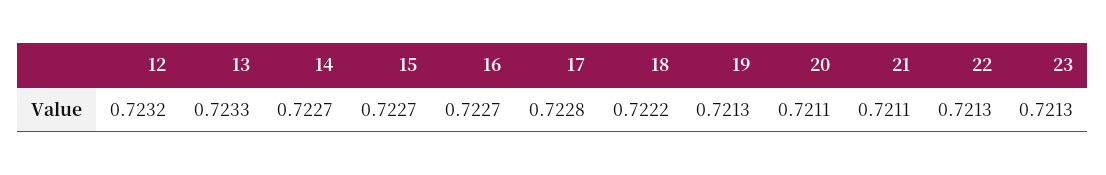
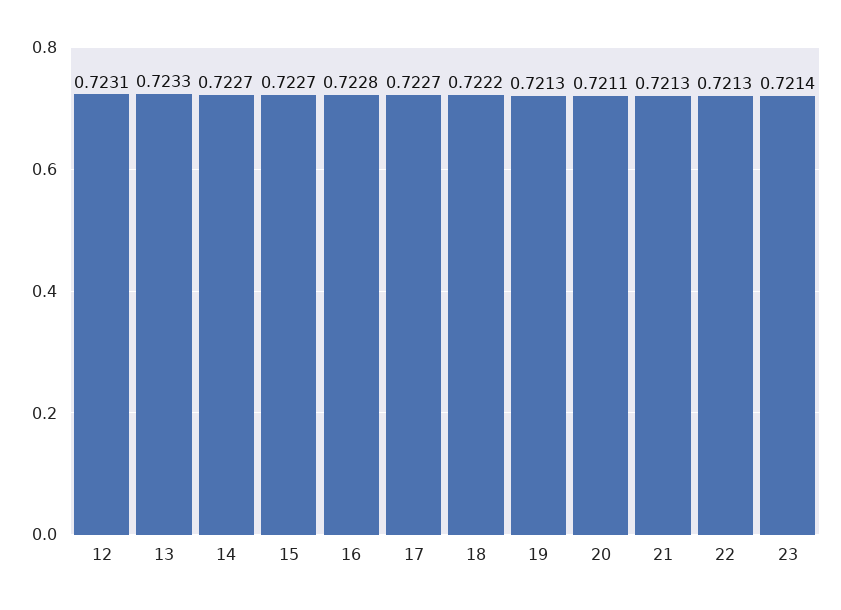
12: 0.7232 -> 0.7231
16: 0.7227 -> 0.7228
17: 0.7228 -> 0.7227
21: 0.7211 -> 0.7213
23: 0.7213 -> 0.7214

